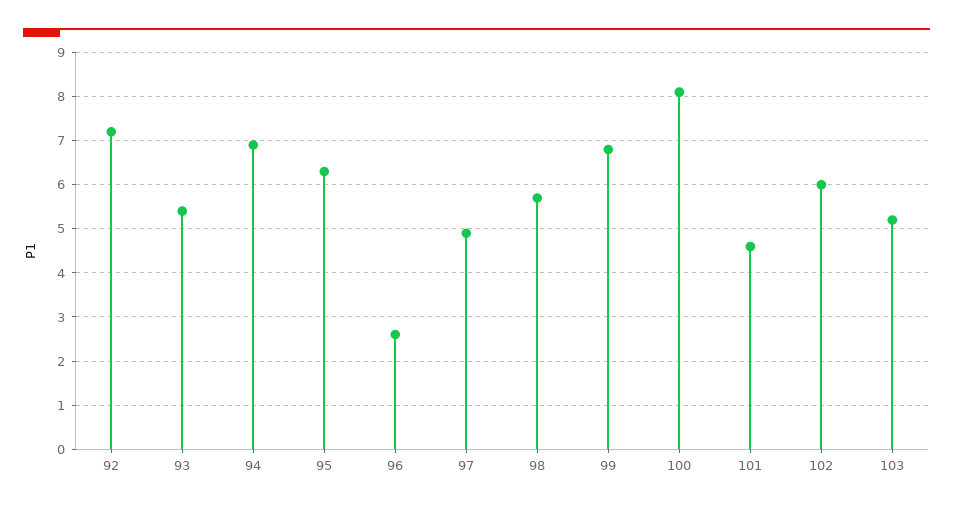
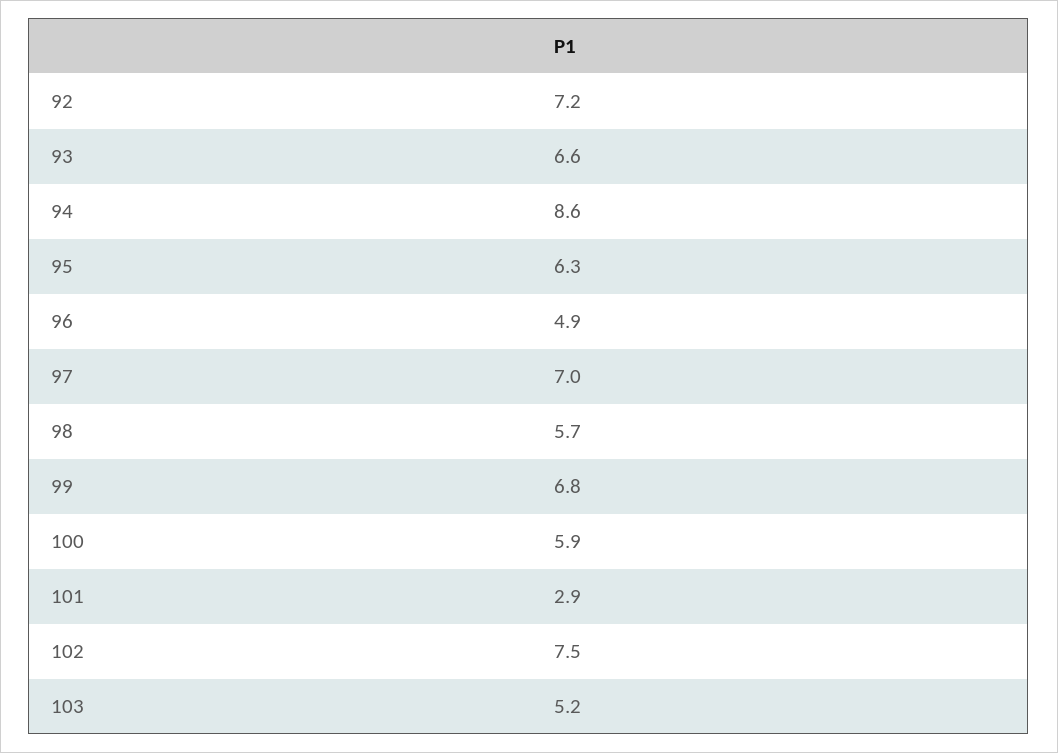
93: 5.5 -> 6.6
94: 7 -> 8.6
96: 2.5 -> 4.9
97: 5 -> 7
100: 8 -> 5.9
101: 4.5 -> 2.9
102: 6 -> 7.5

